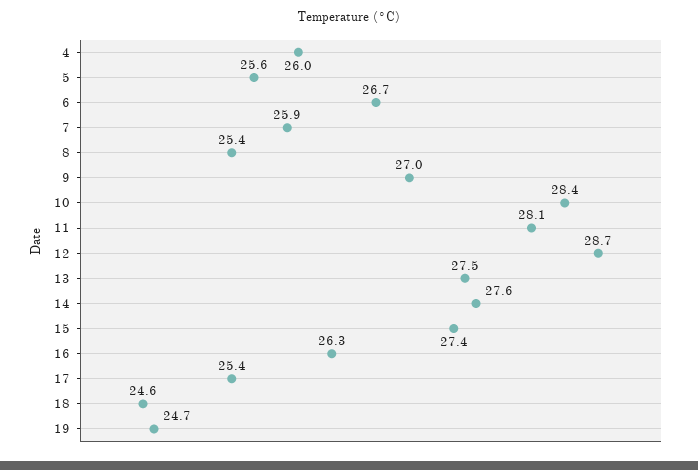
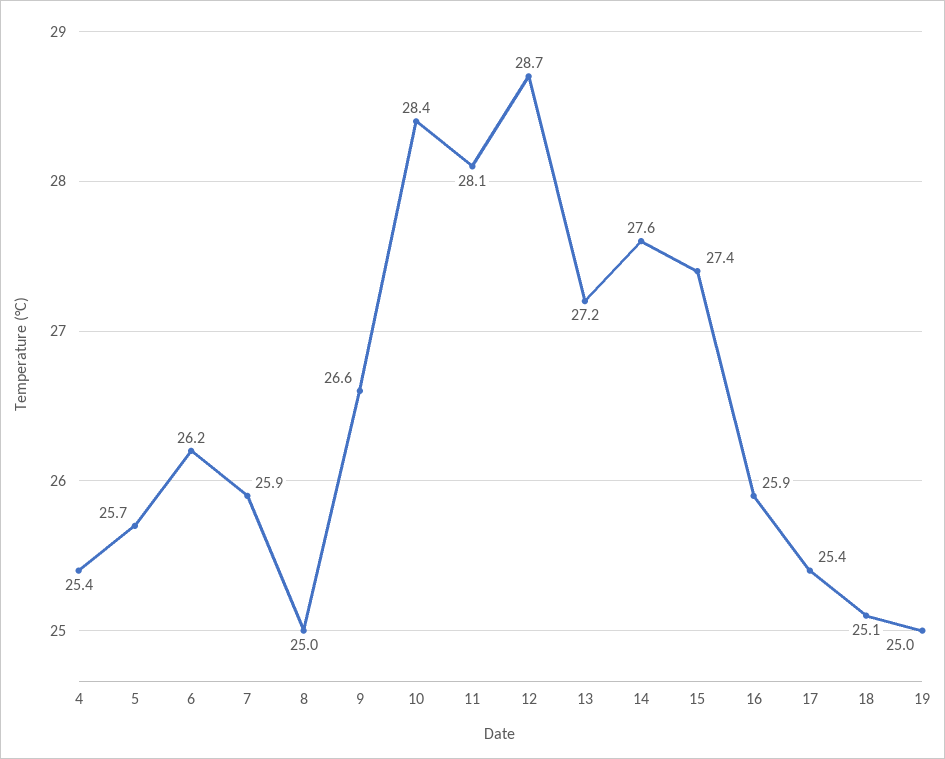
4: 26 -> 25.4
5: 25.6 -> 25.7
6: 26.7 -> 26.2
8: 25.4 -> 25
9: 27 -> 26.6
13: 27.5 -> 27.2
16: 26.3 -> 25.9
18: 24.6 -> 25.1
19: 24.7 -> 25

